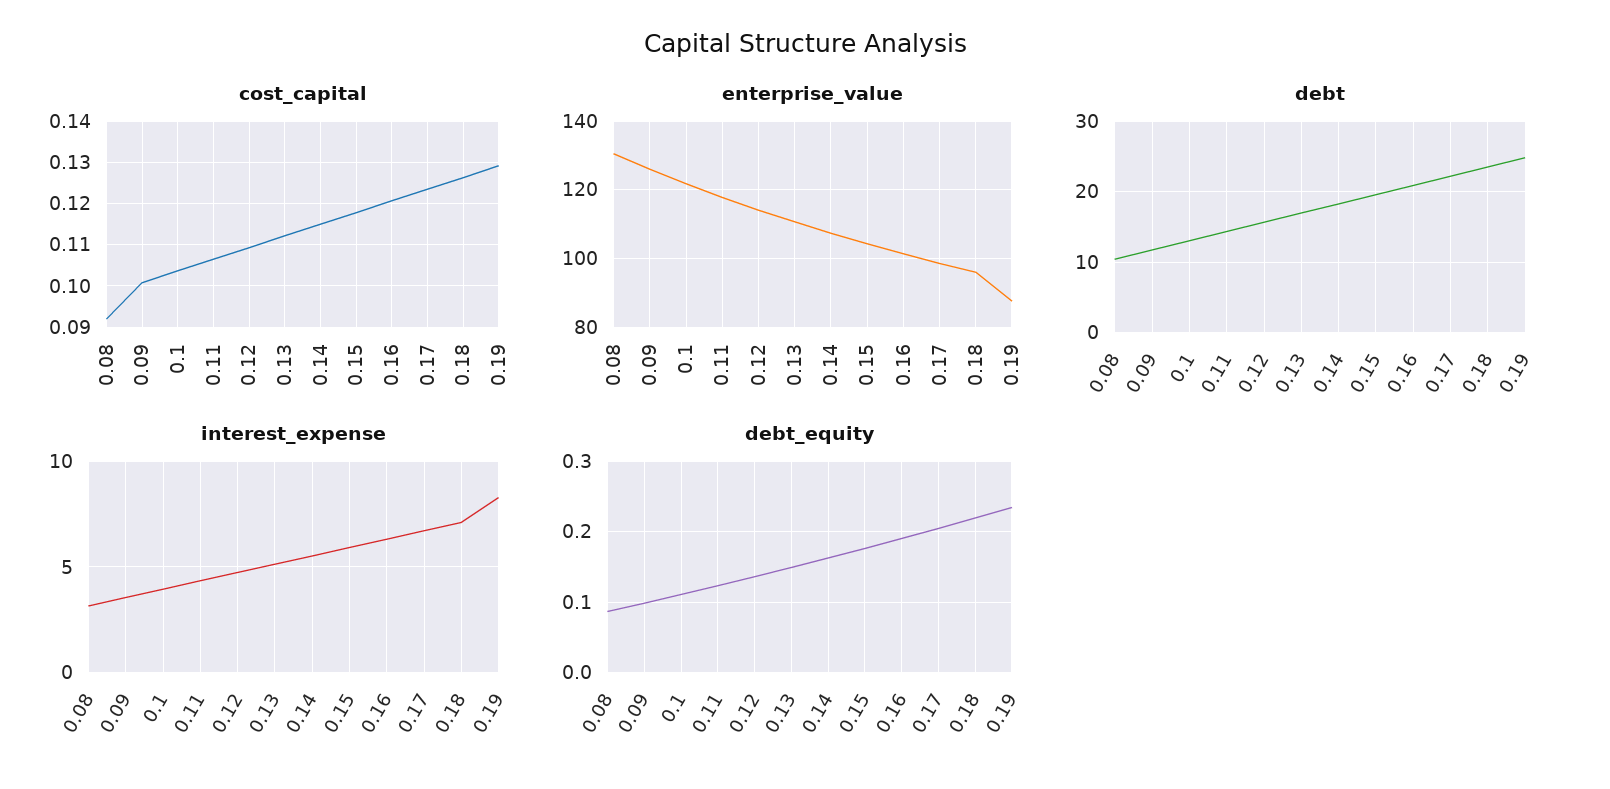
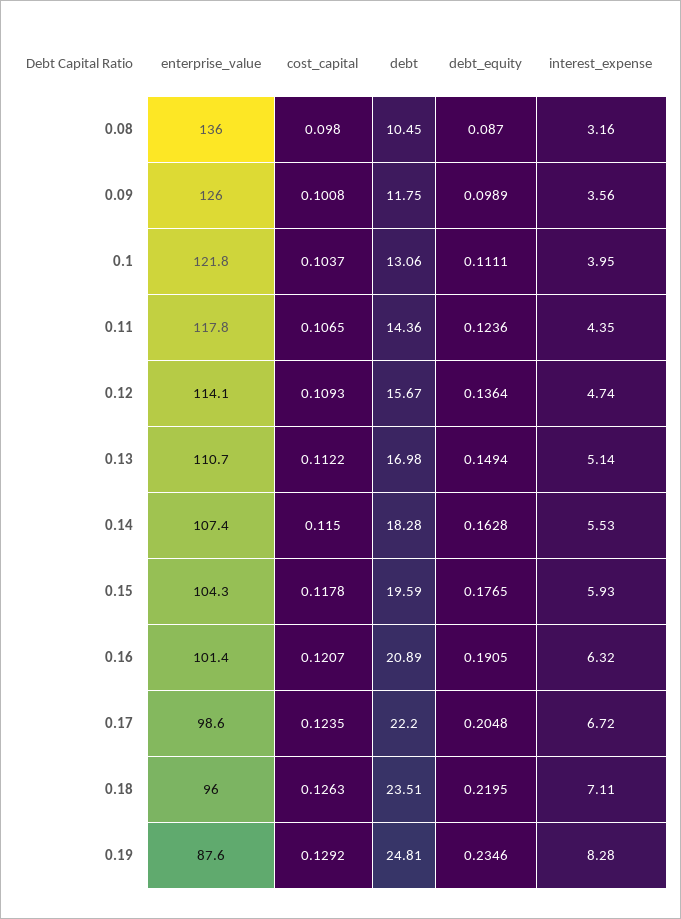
cost_capital, 0.08: 0.092 -> 0.098
enterprise_value, 0.08: 130 -> 136

